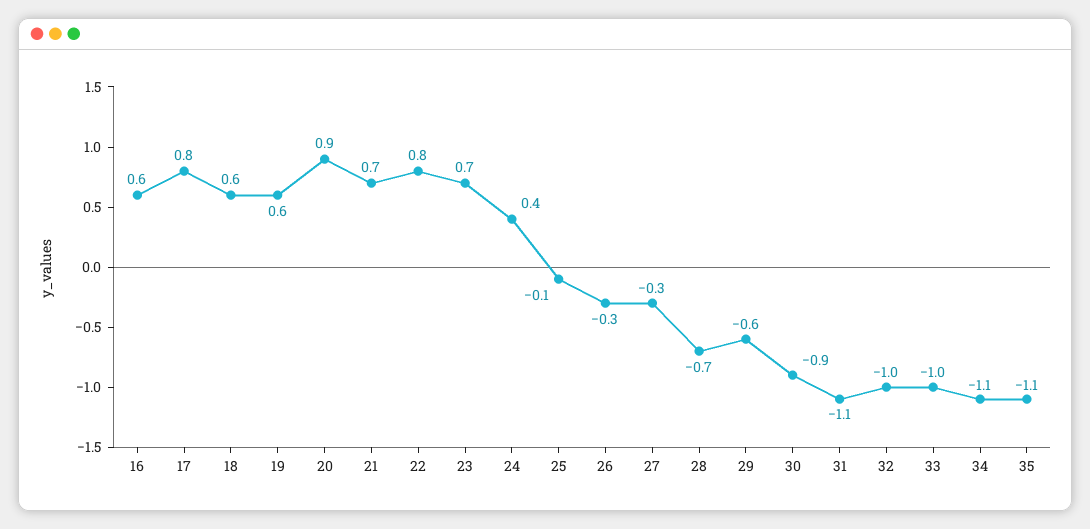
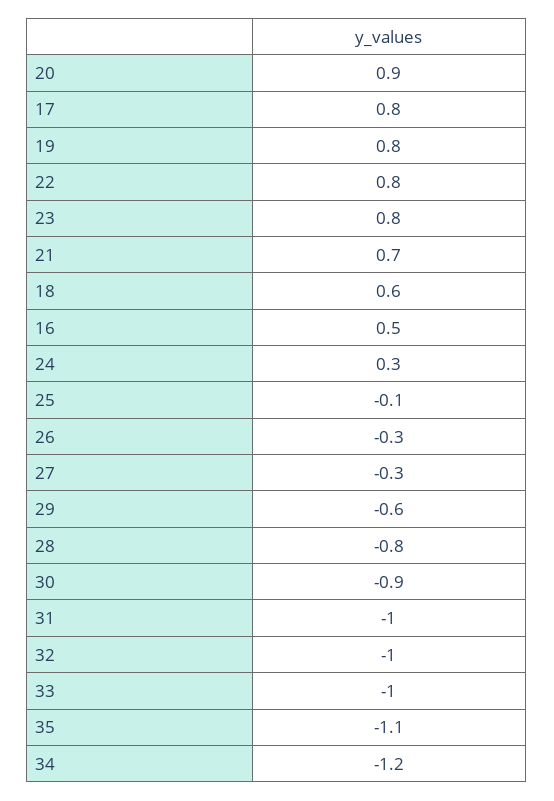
16: 0.6 -> 0.5
19: 0.6 -> 0.8
23: 0.7 -> 0.8
24: 0.4 -> 0.3
28: -0.7 -> -0.8
31: -1.1 -> -1
34: -1.1 -> -1.2

